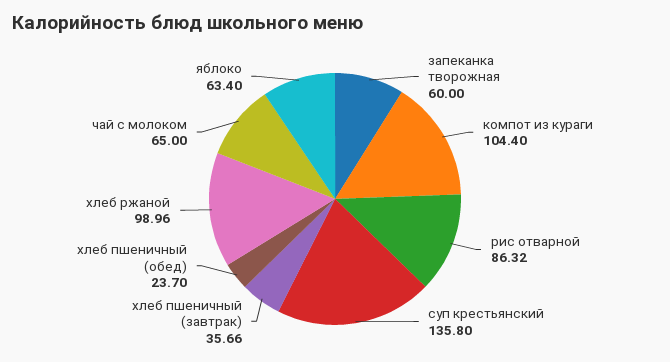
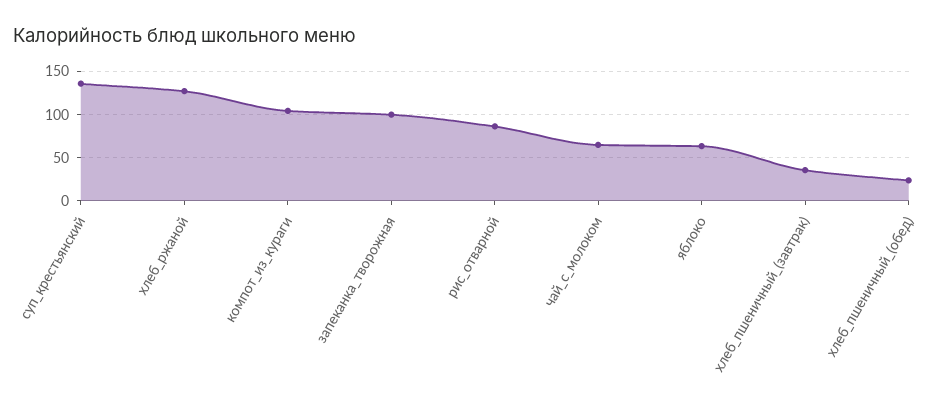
запеканка творожная: 60 -> 100
хлеб ржаной: 98.96 -> 130

